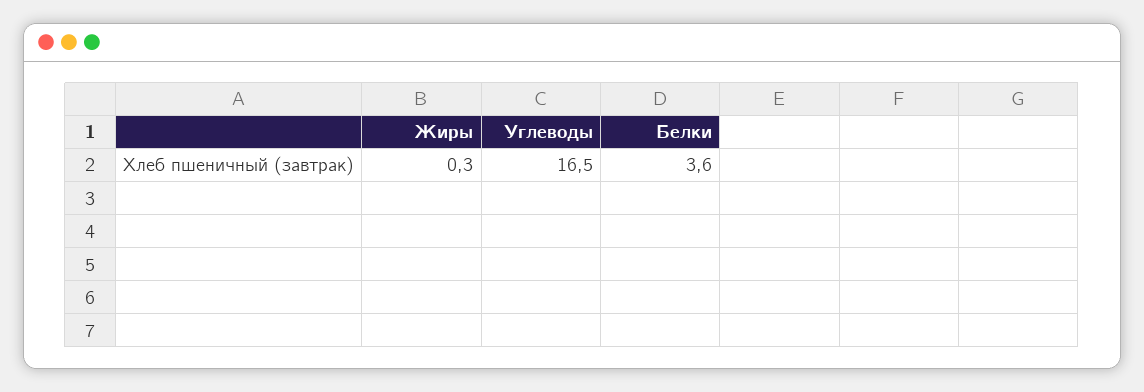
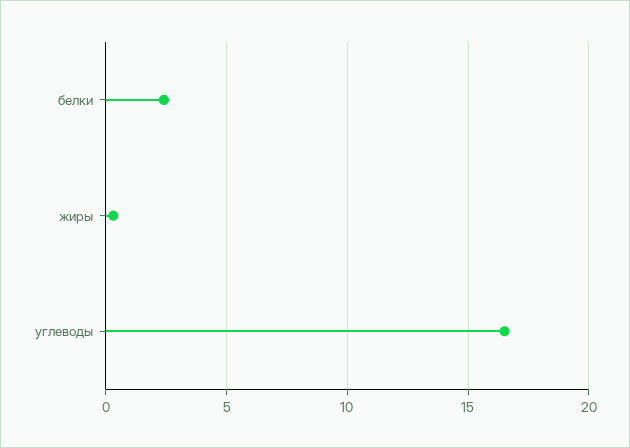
Белки: 3.6 -> 2.5

